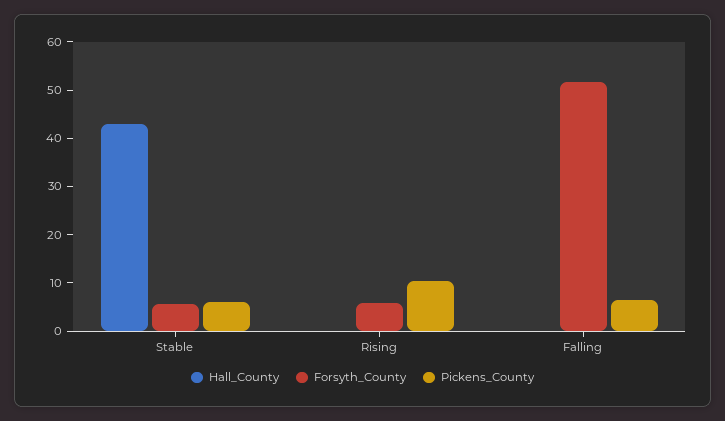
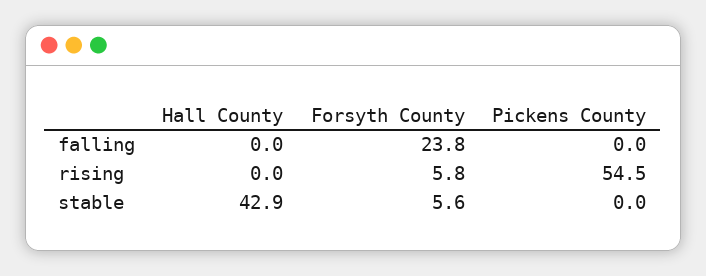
Pickens_County, Stable: 6 -> 0
Pickens_County, Rising: 10 -> 54.5
Forsyth_County, Falling: 52 -> 23.8
Pickens_County, Falling: 6 -> 0

